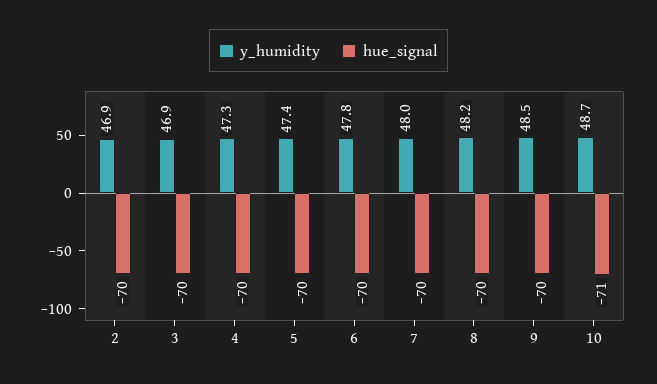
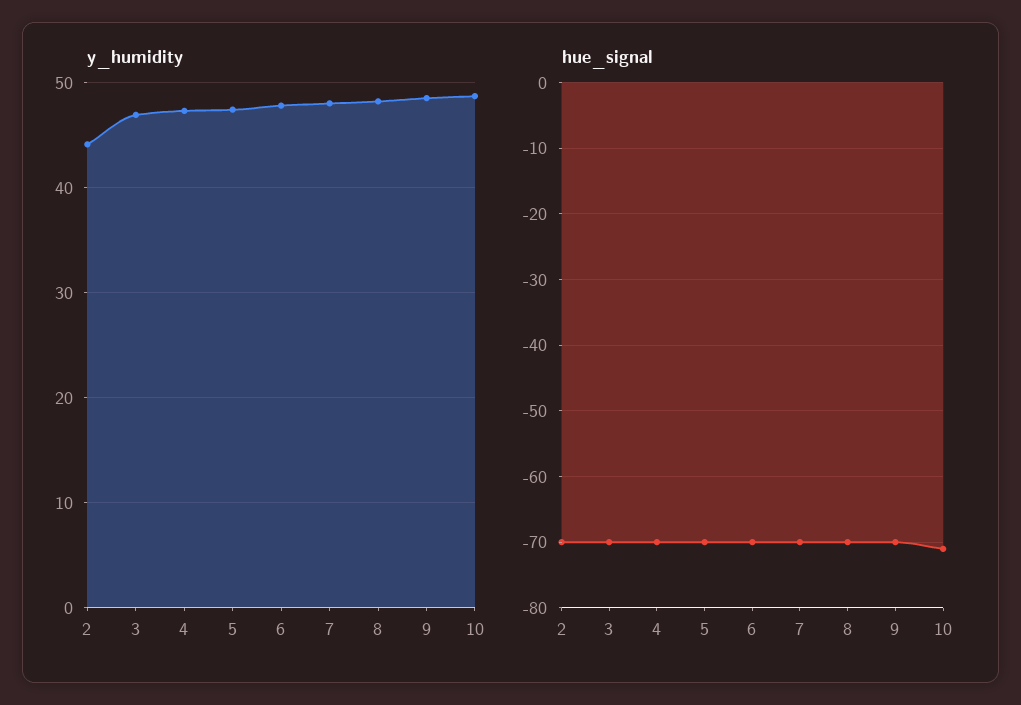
y_humidity, 2: 46.9 -> 44

